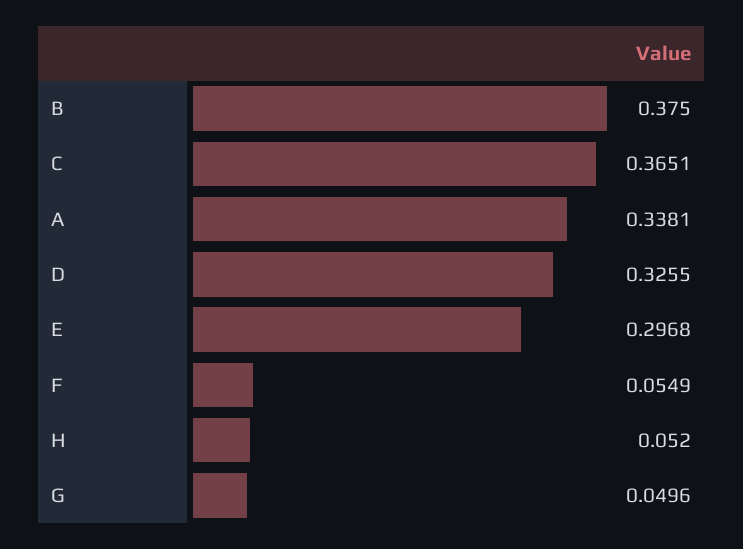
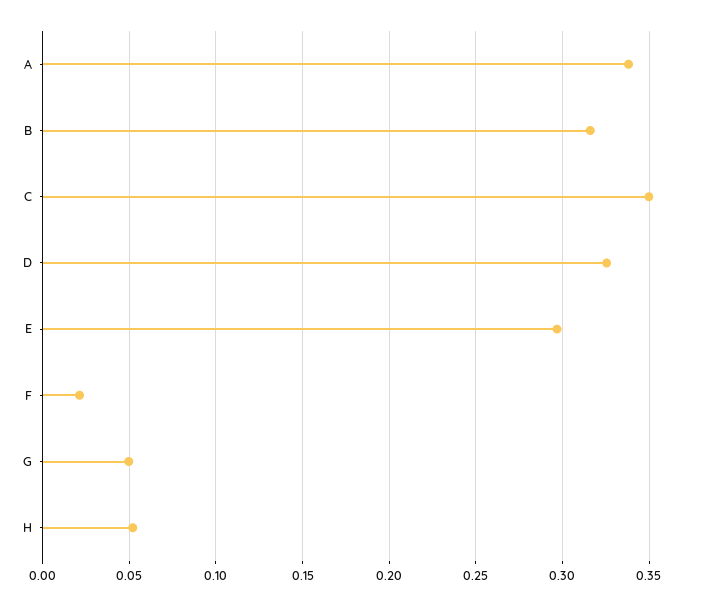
B: 0.375 -> 0.315
C: 0.3651 -> 0.35
F: 0.0549 -> 0.02

